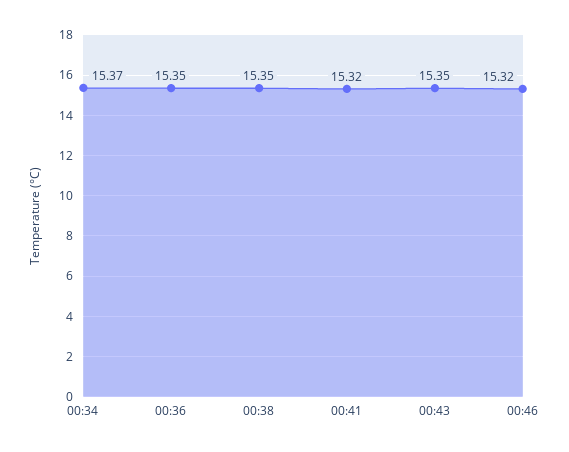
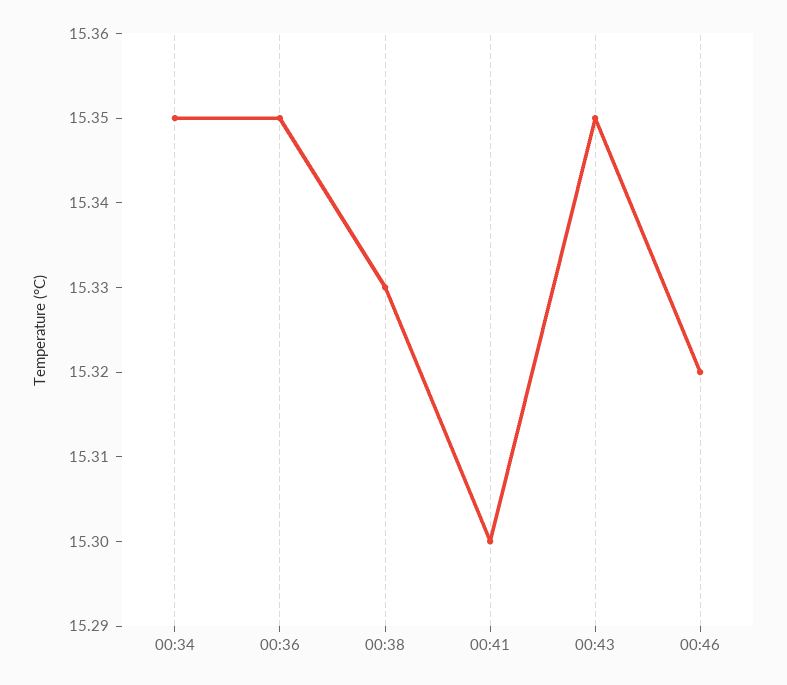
00:34: 15.37 -> 15.35
00:38: 15.35 -> 15.33
00:41: 15.32 -> 15.3

